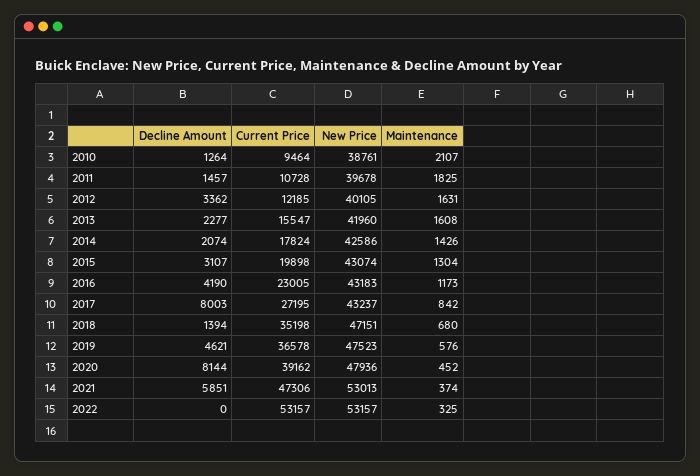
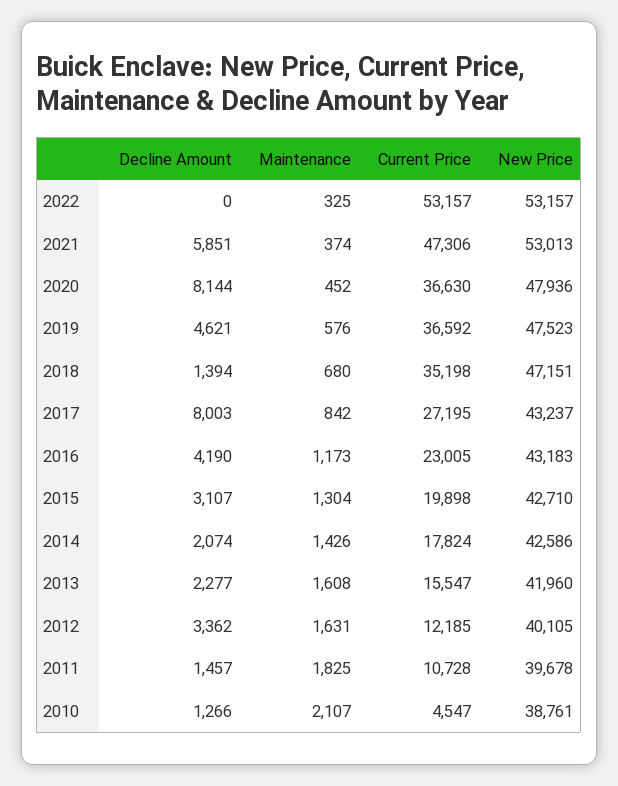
Decline Amount, 2010: 1264 -> 1266
Current Price, 2010: 9464 -> 4547
New Price, 2015: 43074 -> 42710
Current Price, 2019: 36578 -> 36592
Current Price, 2020: 39162 -> 36630

